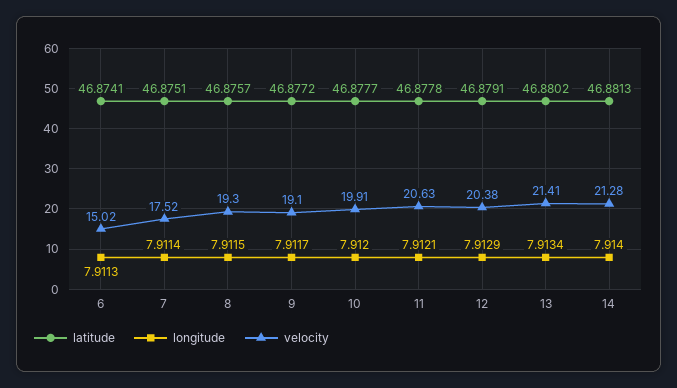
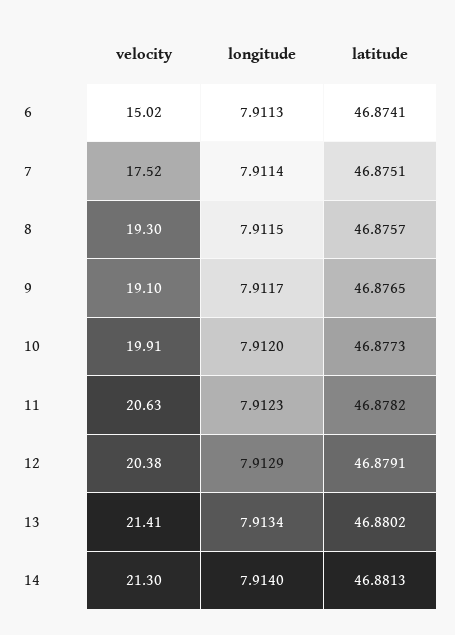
latitude, 9: 46.8772 -> 46.8765
latitude, 10: 46.8777 -> 46.8773
latitude, 11: 46.8778 -> 46.8782
longitude, 11: 7.9121 -> 7.9123
velocity, 14: 21.28 -> 21.3

